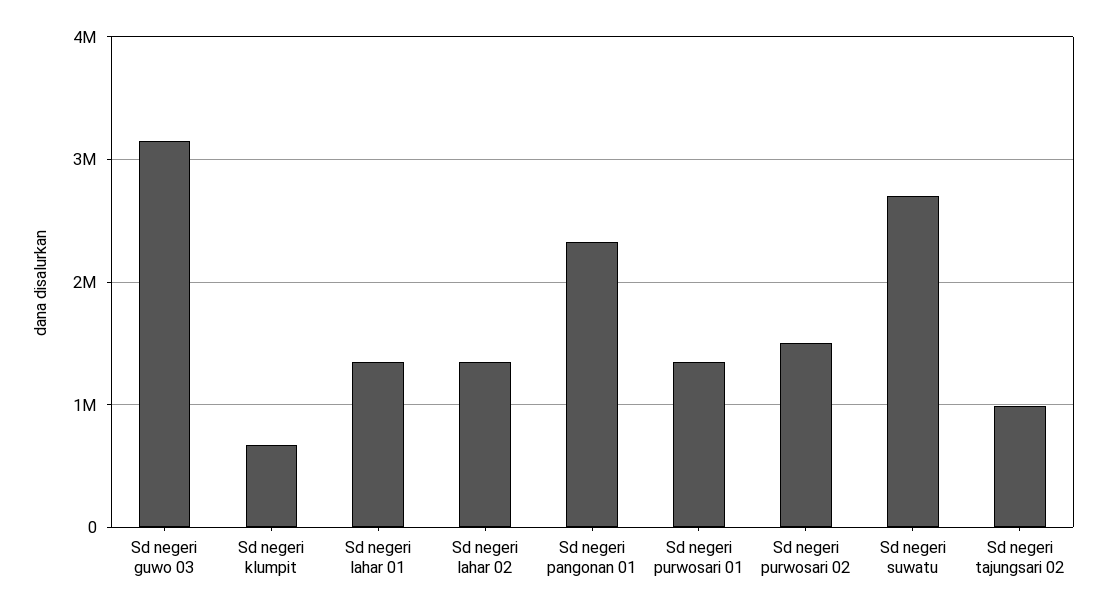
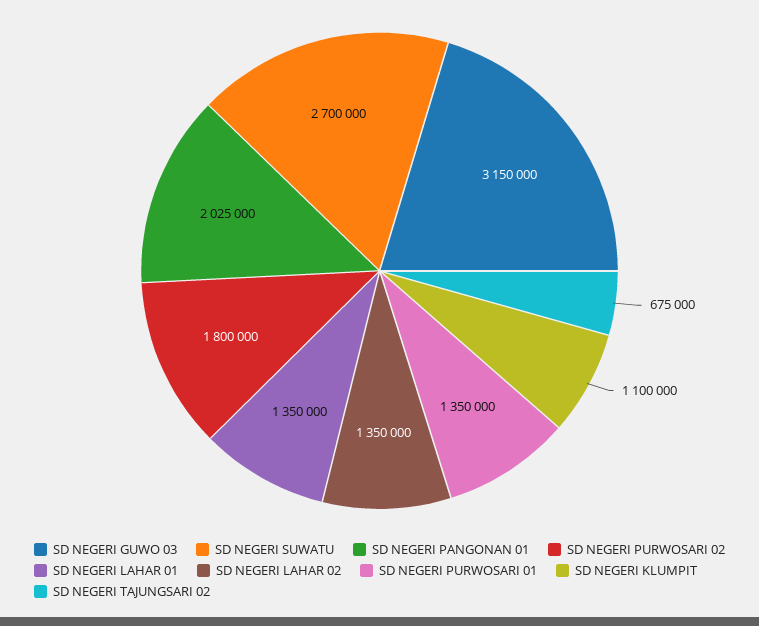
Sd negeri klumpit: 700000 -> 1100000
Sd negeri pangonan 01: 2300000 -> 2025000
Sd negeri purwosari 02: 1500000 -> 1800000
Sd negeri tajungsari 02: 1000000 -> 675000

